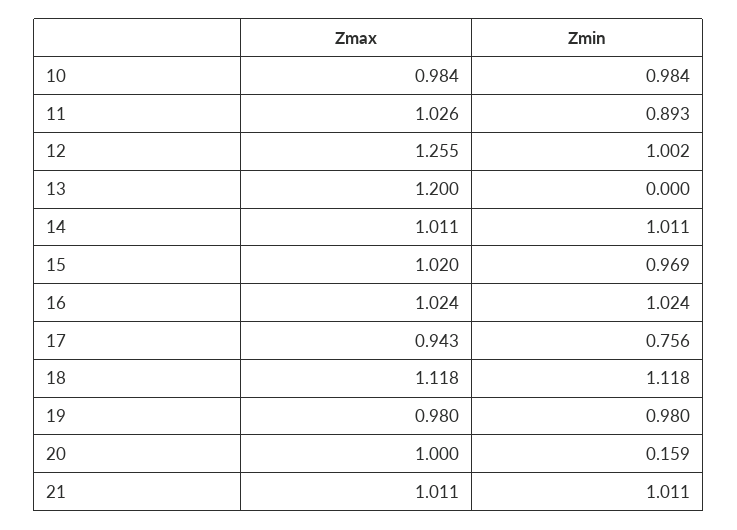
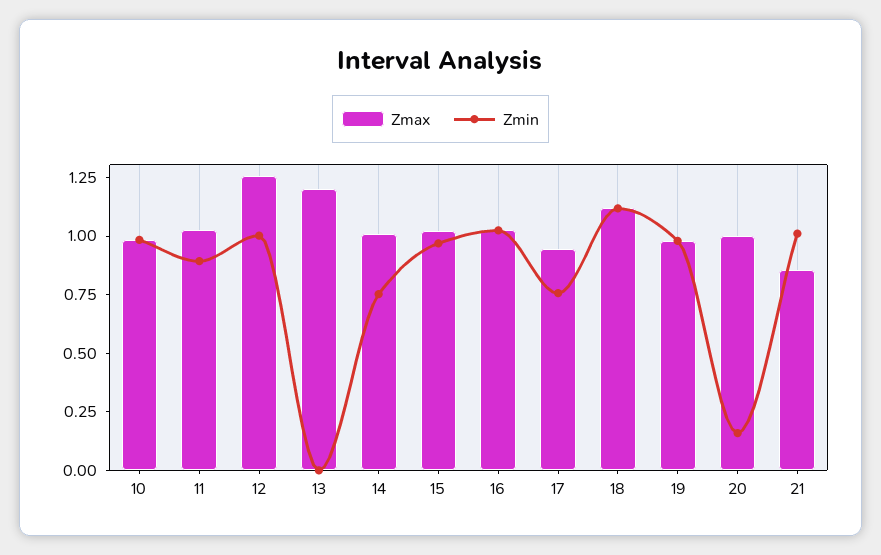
Zmin, 14: 1.011 -> 0.75
Zmax, 21: 1.011 -> 0.85

